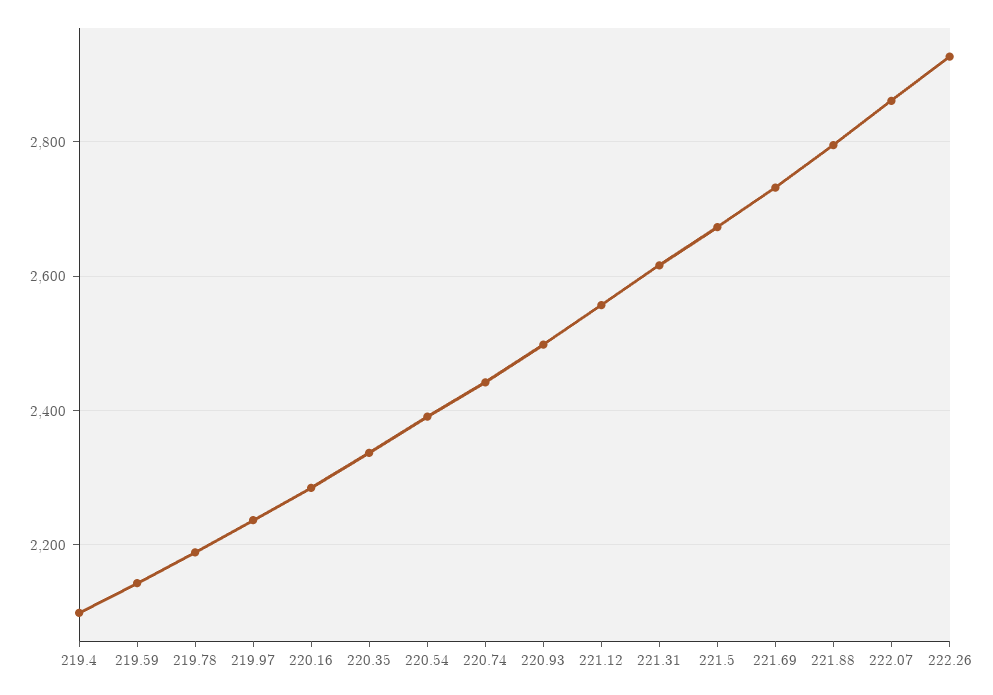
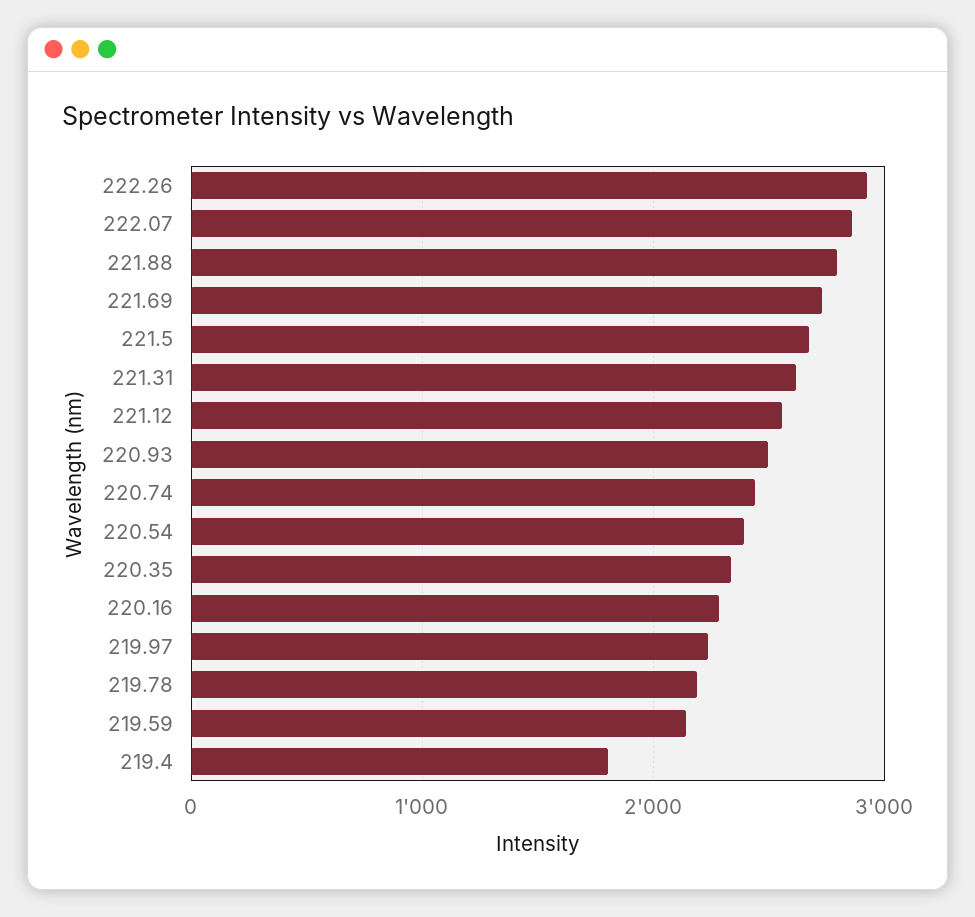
219.4: 2100 -> 1800

